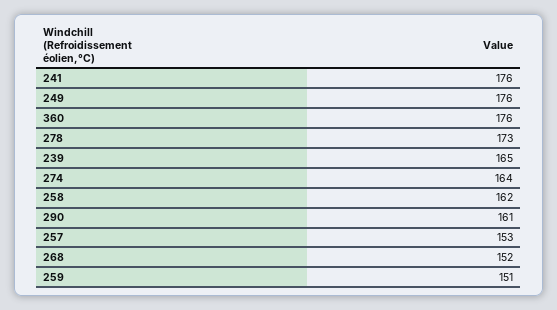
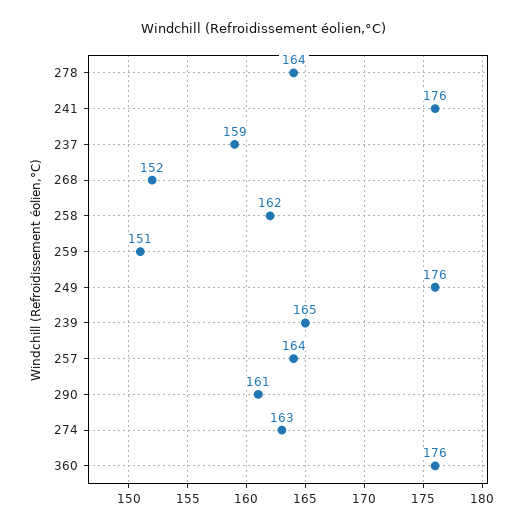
278: 173 -> 164
274: 164 -> 163
257: 153 -> 164
237: none -> 159

